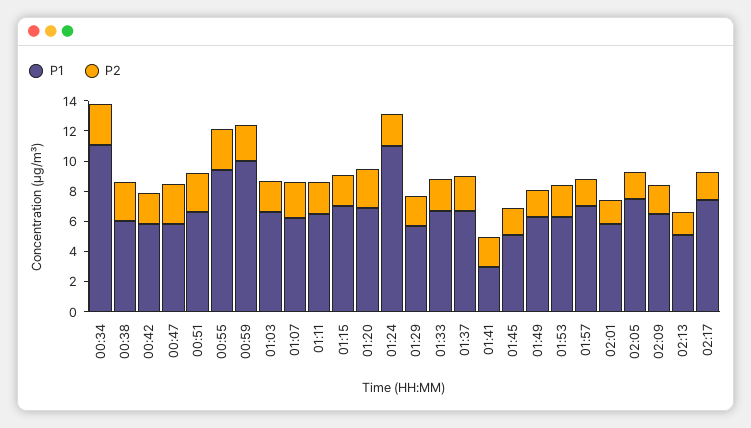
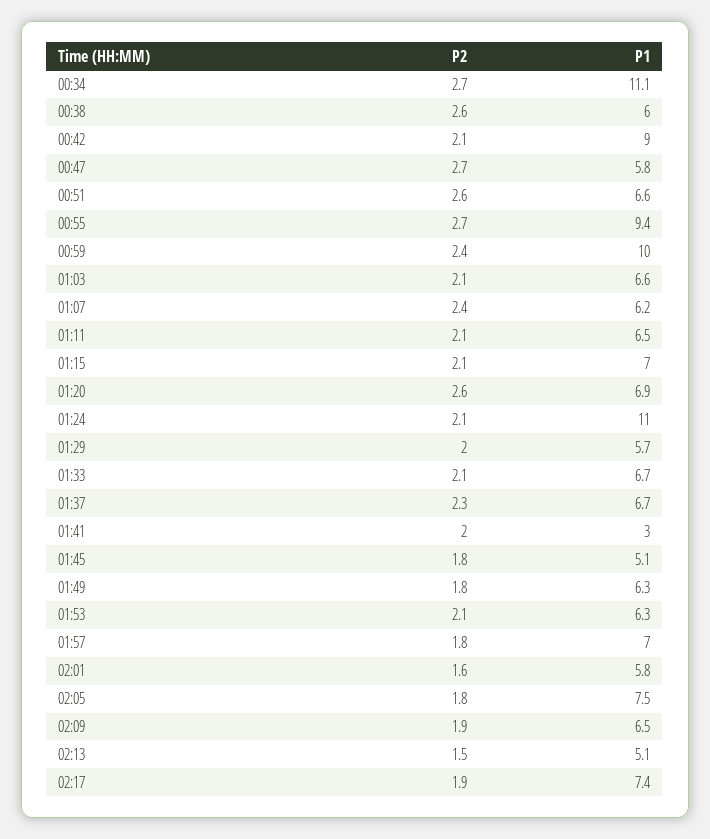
P1, 00:42: 6 -> 9

